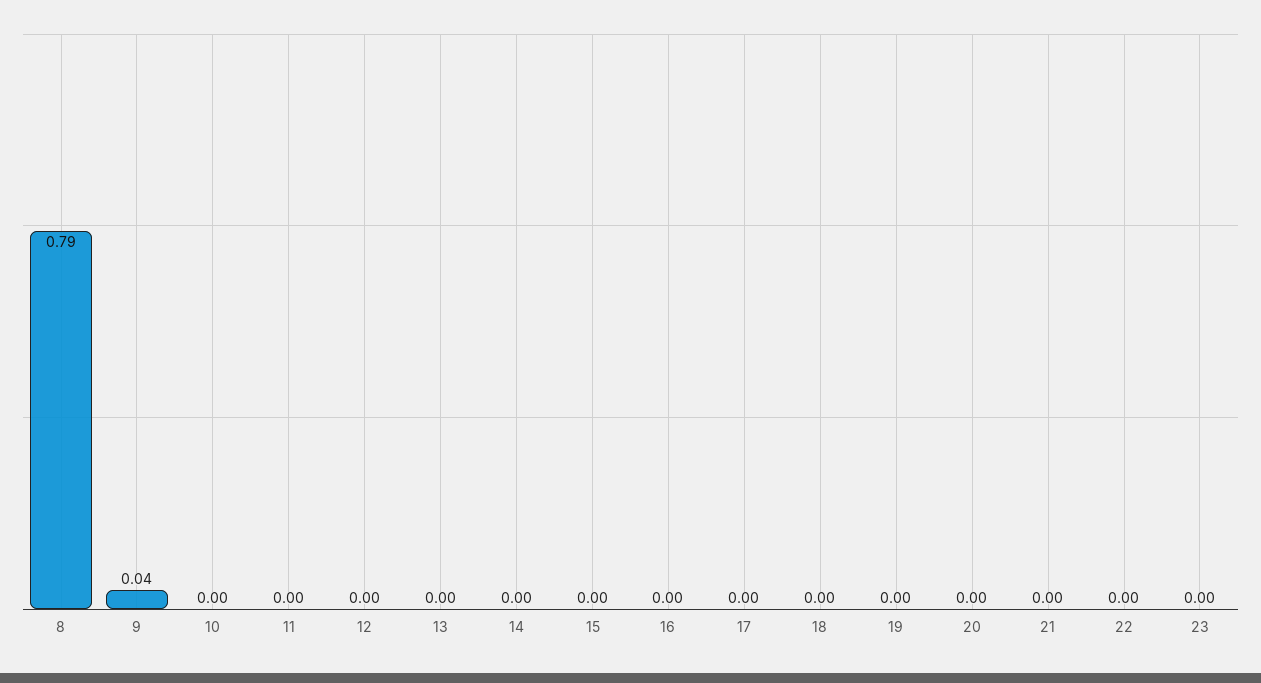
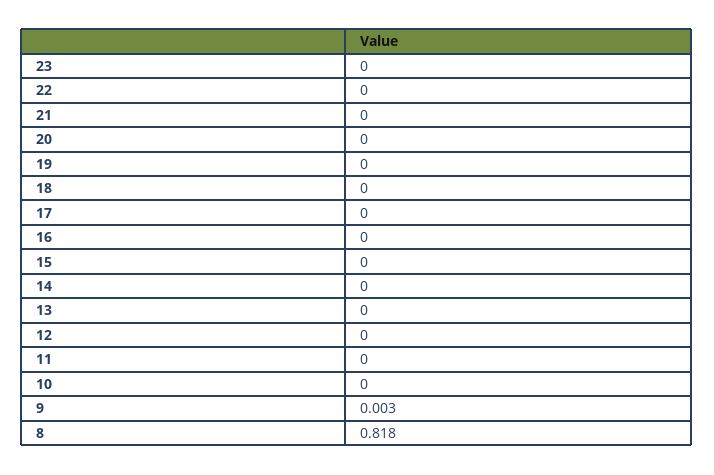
8: 0.79 -> 0.818
9: 0.04 -> 0.003

